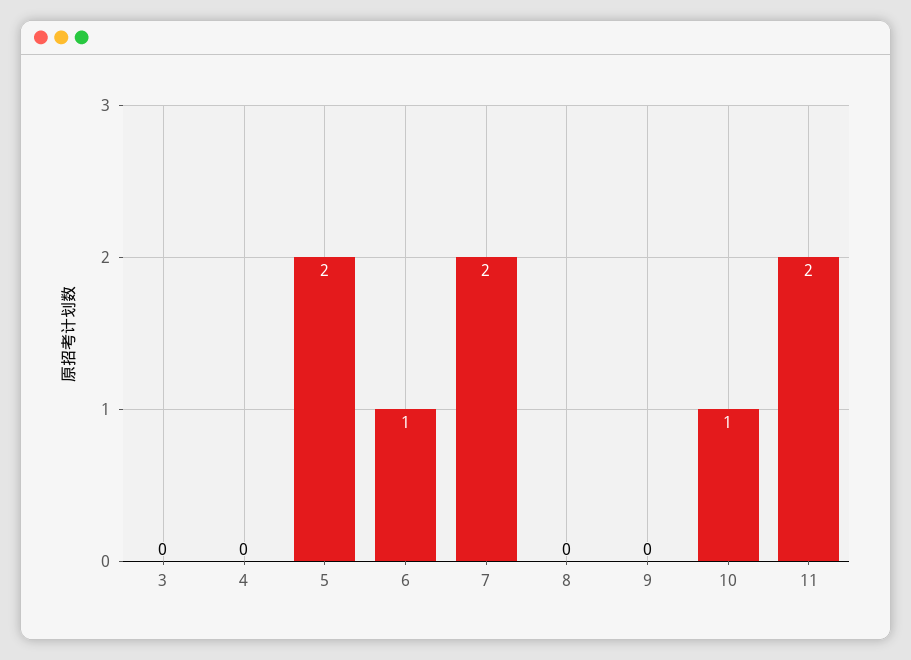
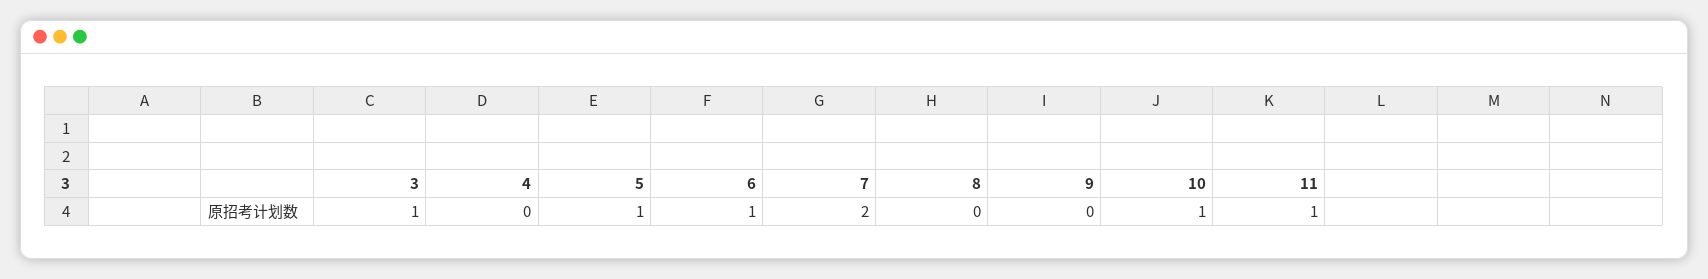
3: 0 -> 1
5: 2 -> 1
11: 2 -> 1

